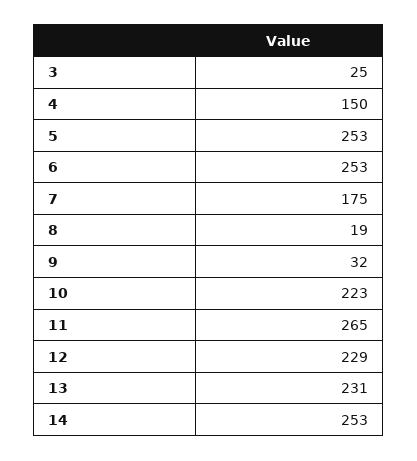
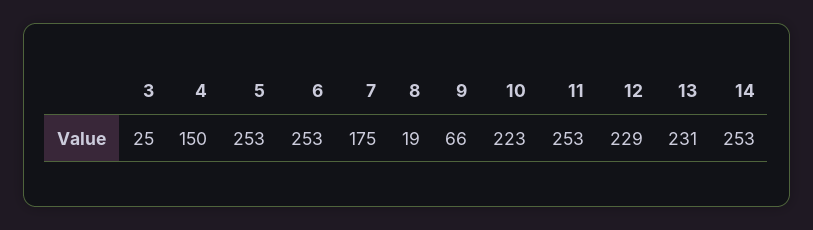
9: 32 -> 66
11: 265 -> 253

